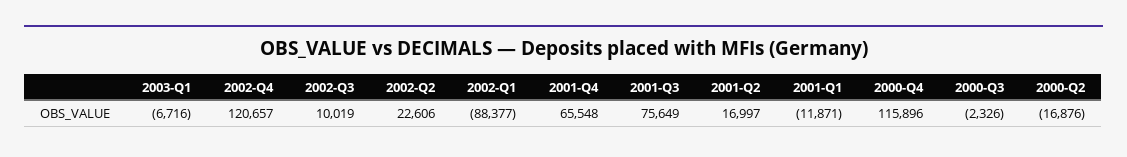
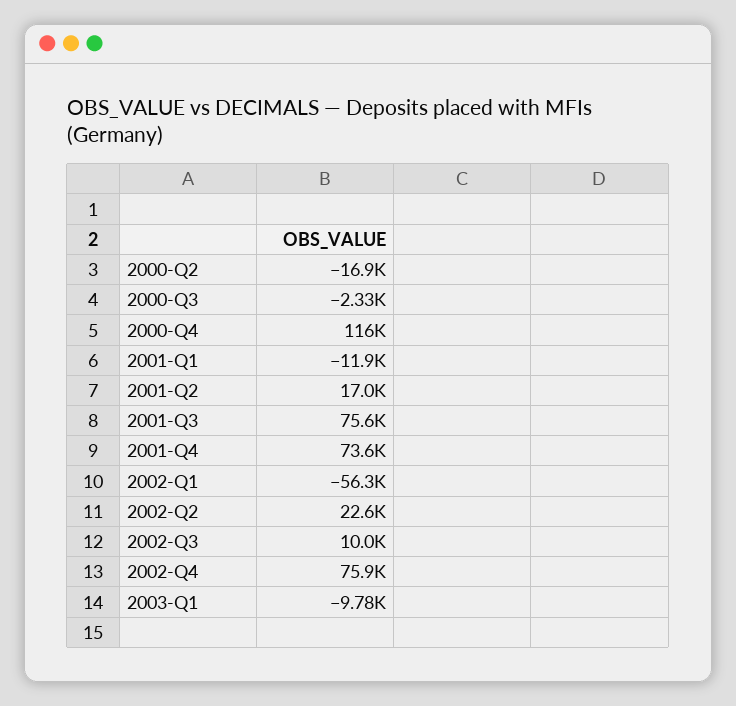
2003-Q1: -6716 -> -9780
2002-Q4: 120657 -> 75900
2002-Q1: -88377 -> -56300
2001-Q4: 65548 -> 73600

